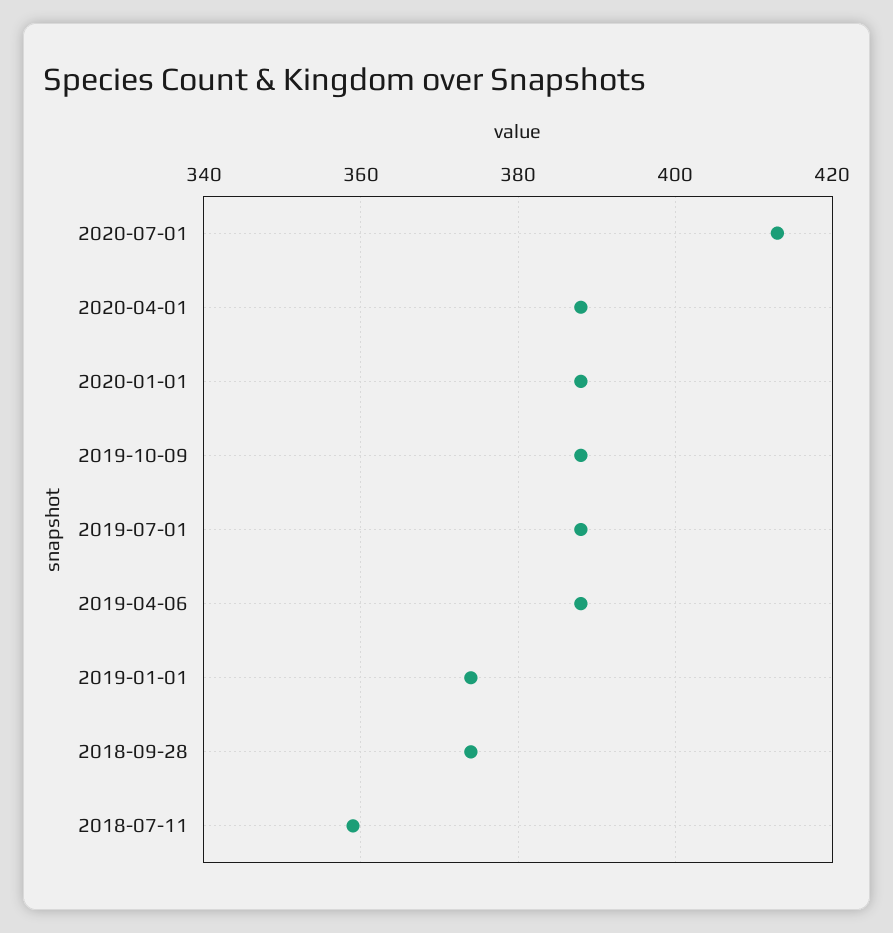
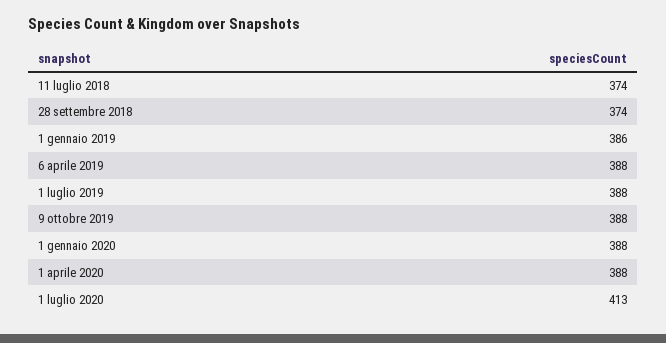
2019-01-01: 375 -> 386
2018-07-11: 360 -> 374

